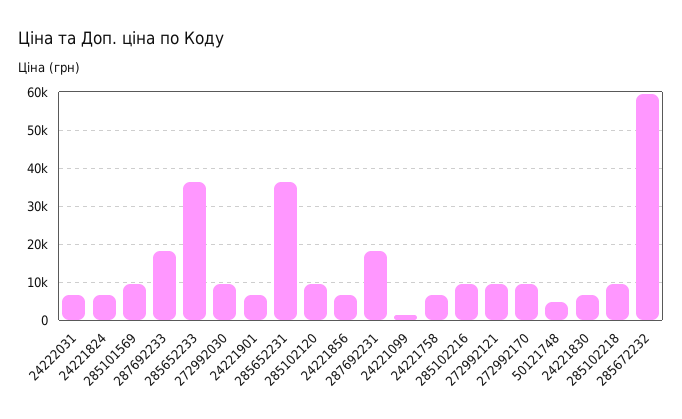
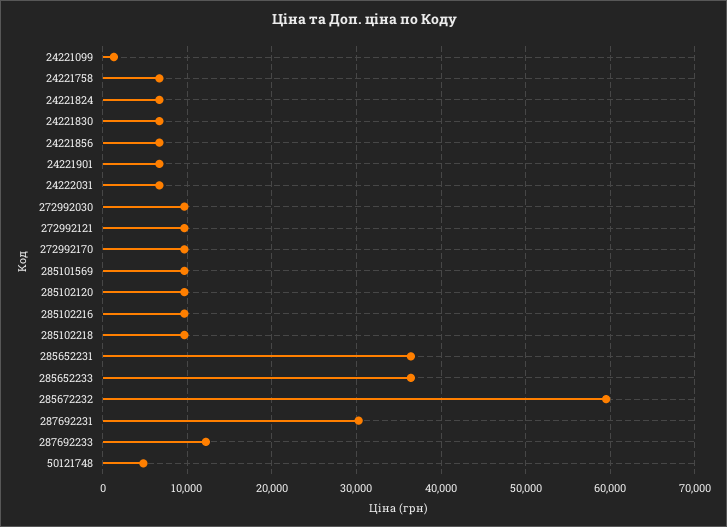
287692233: 18000 -> 12000
287692231: 18000 -> 30000

